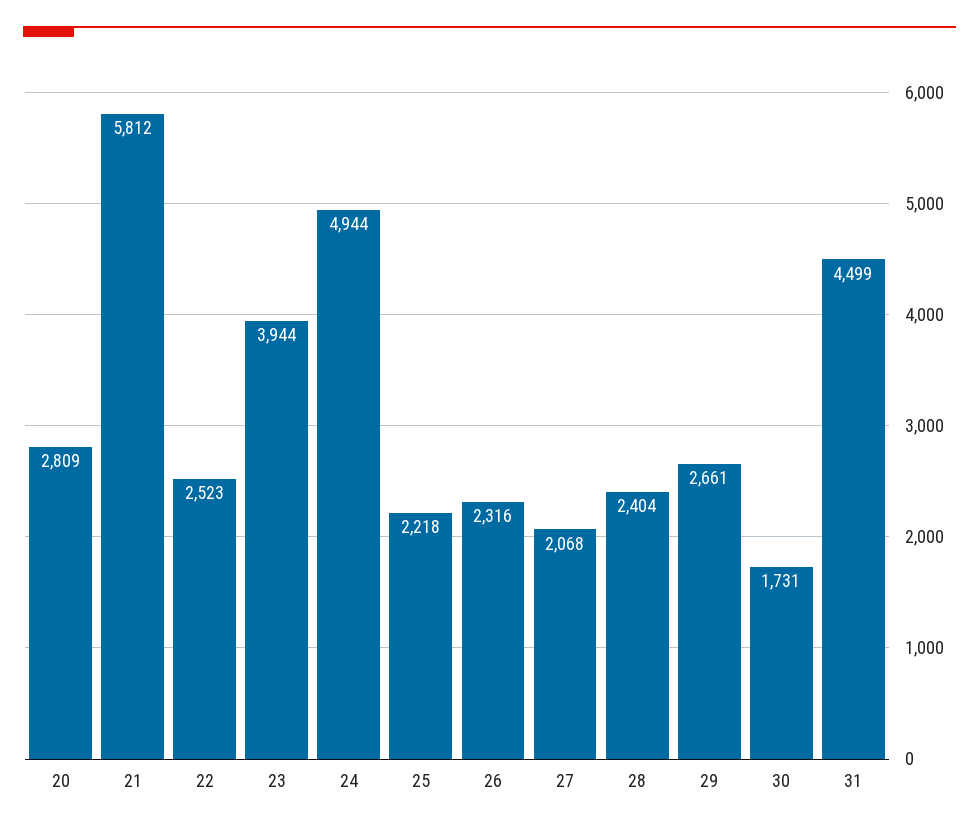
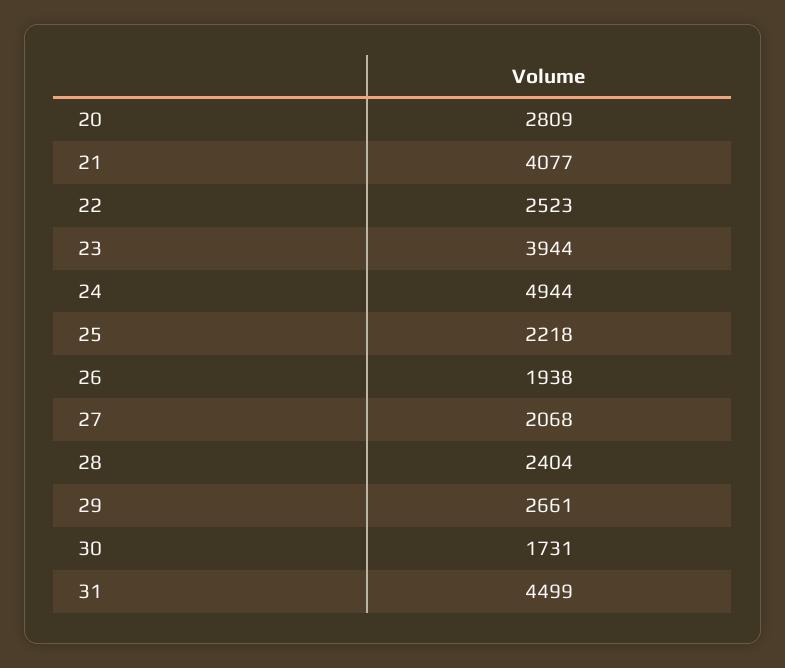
21: 5812 -> 4077
26: 2316 -> 1938

